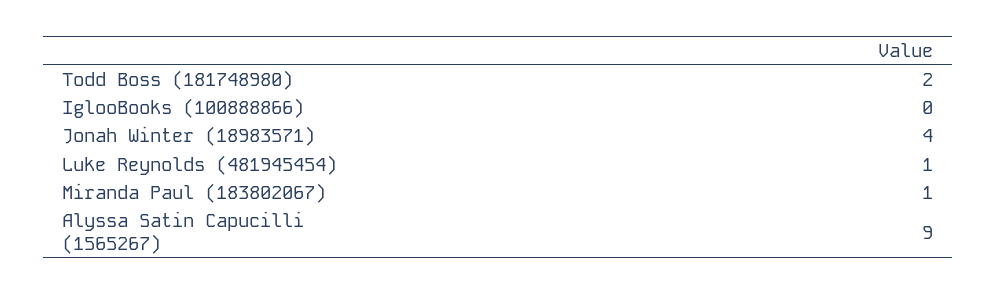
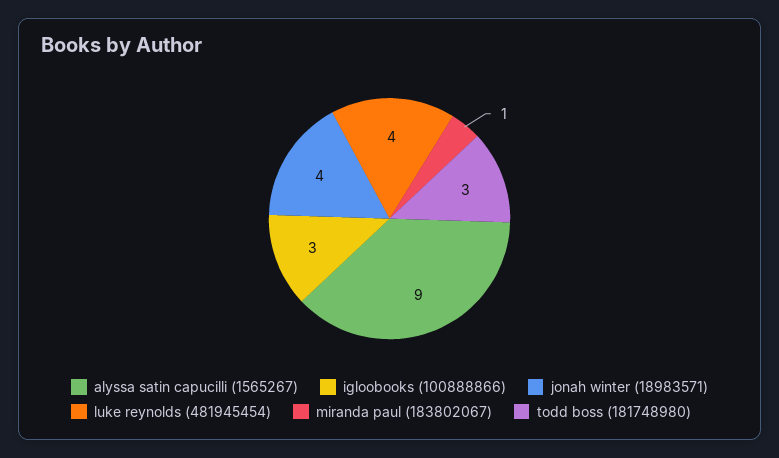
Todd Boss (181748980): 2 -> 3
IglooBooks (100888866): 0 -> 3
Luke Reynolds (481945454): 1 -> 4

